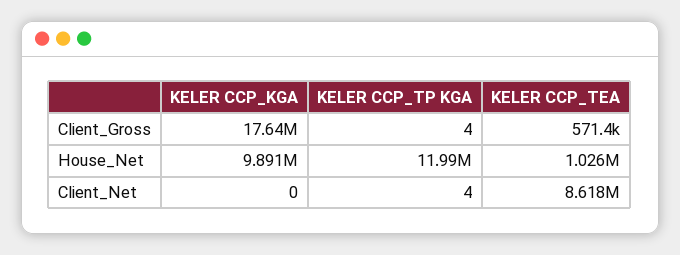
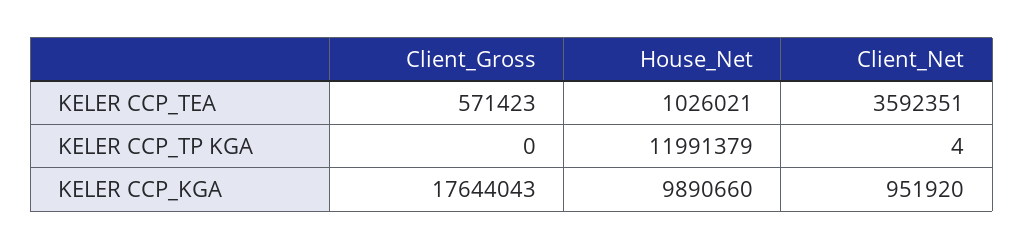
KELER CCP_TP KGA, Client_Gross: 4 -> 0
KELER CCP_KGA, Client_Net: 0 -> 951920
KELER CCP_TEA, Client_Net: 8618000 -> 3592351

